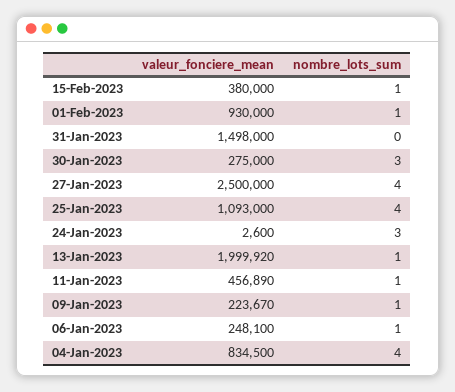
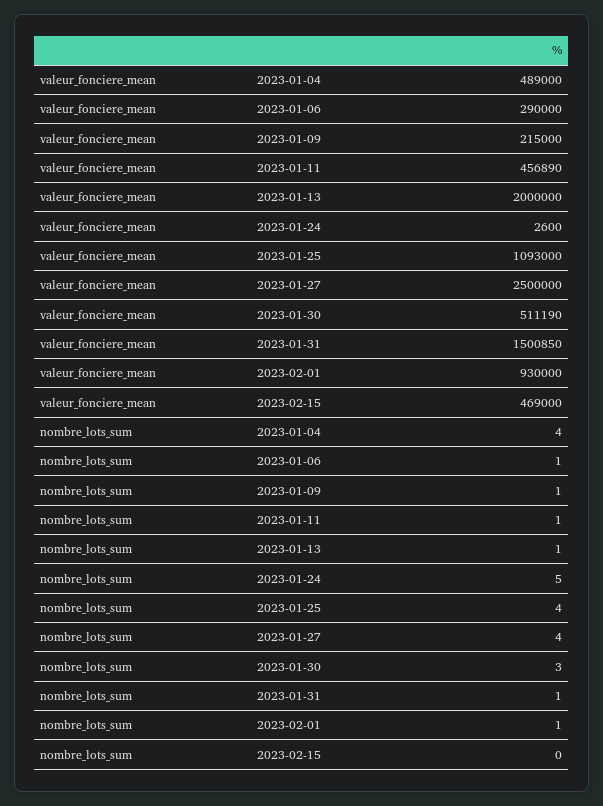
valeur_fonciere_mean, 15-Feb-2023: 380000 -> 469000
nombre_lots_sum, 15-Feb-2023: 1 -> 0
valeur_fonciere_mean, 31-Jan-2023: 1498000 -> 1500850
nombre_lots_sum, 31-Jan-2023: 0 -> 1
valeur_fonciere_mean, 30-Jan-2023: 275000 -> 511190
nombre_lots_sum, 24-Jan-2023: 3 -> 5
valeur_fonciere_mean, 13-Jan-2023: 1999920 -> 2000000
valeur_fonciere_mean, 09-Jan-2023: 223670 -> 215000
valeur_fonciere_mean, 06-Jan-2023: 248100 -> 290000
valeur_fonciere_mean, 04-Jan-2023: 834500 -> 489000

